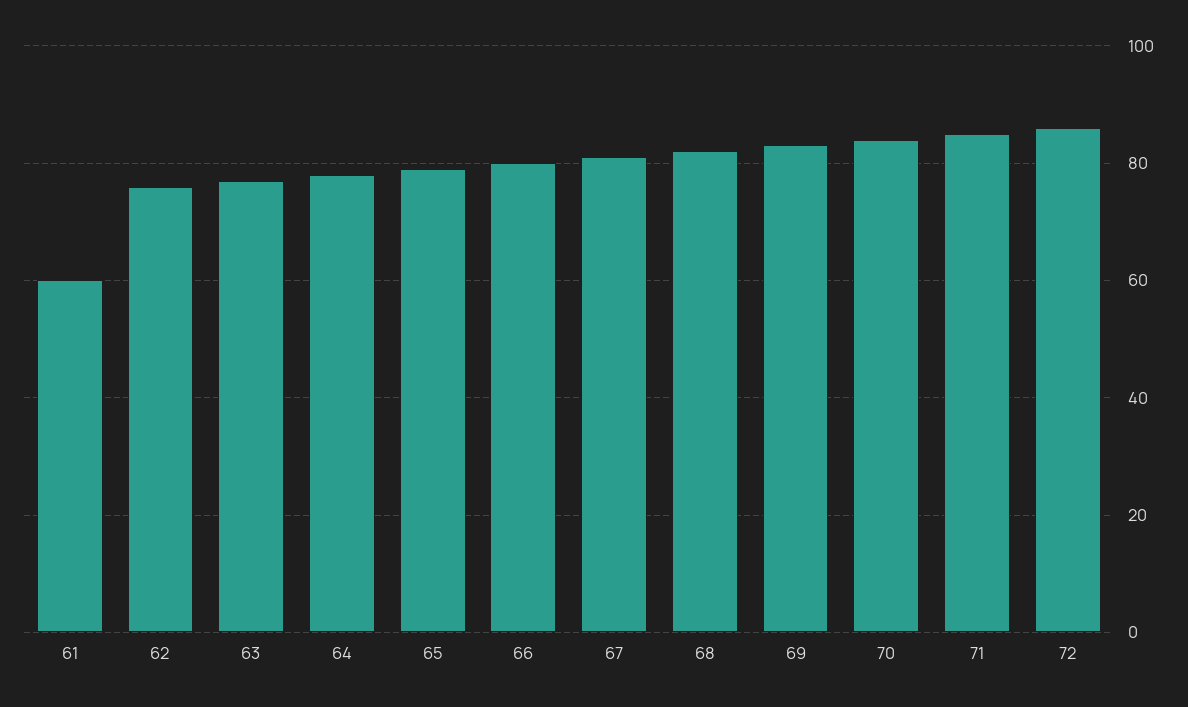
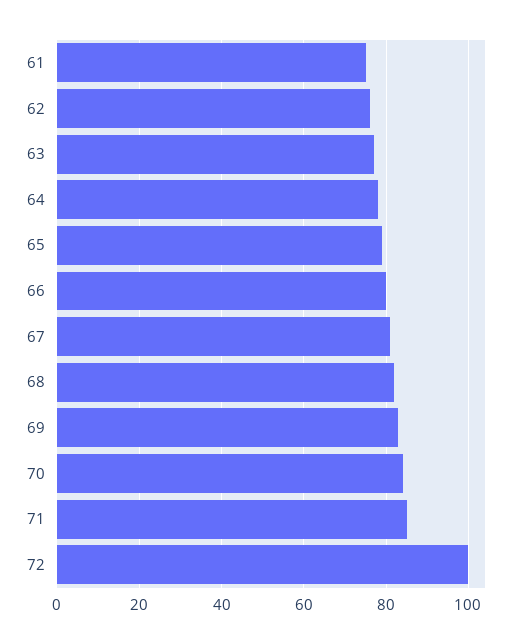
61: 60 -> 75
72: 85 -> 100

